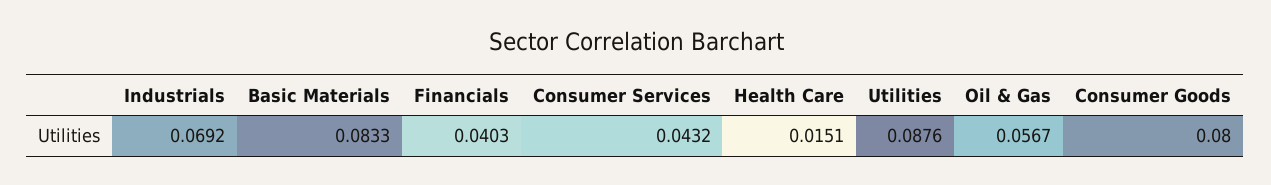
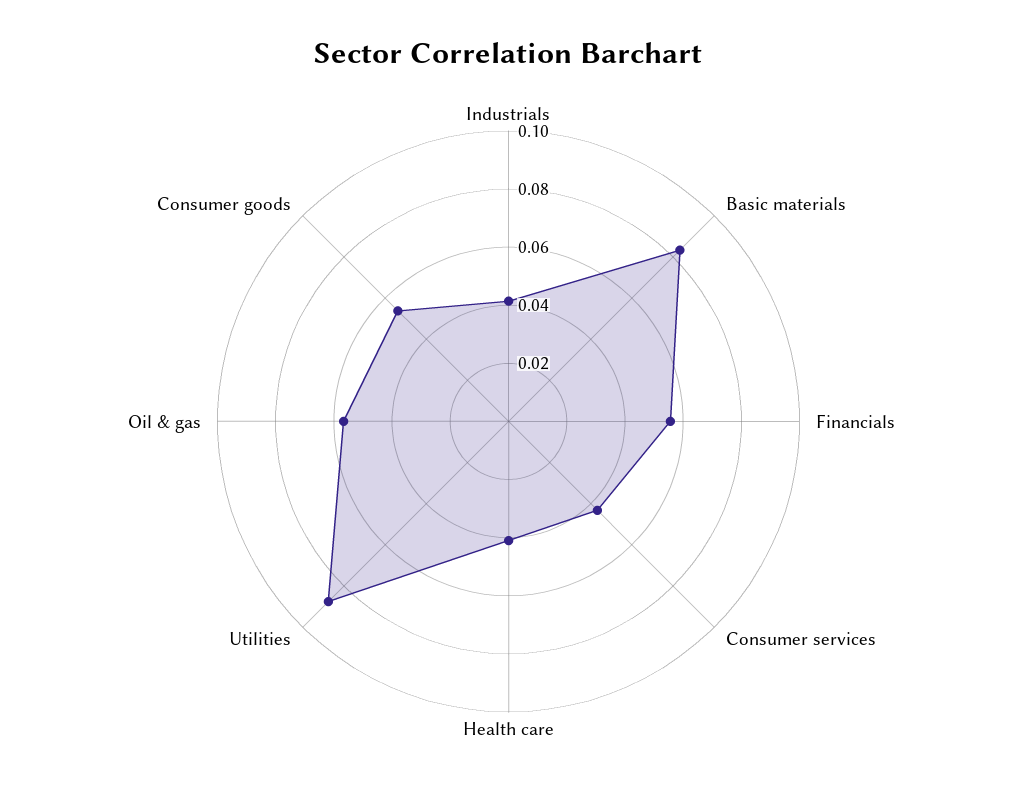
Industrials: 0.0692 -> 0.04
Financials: 0.0403 -> 0.055
Health Care: 0.0151 -> 0.04
Consumer Goods: 0.08 -> 0.055

